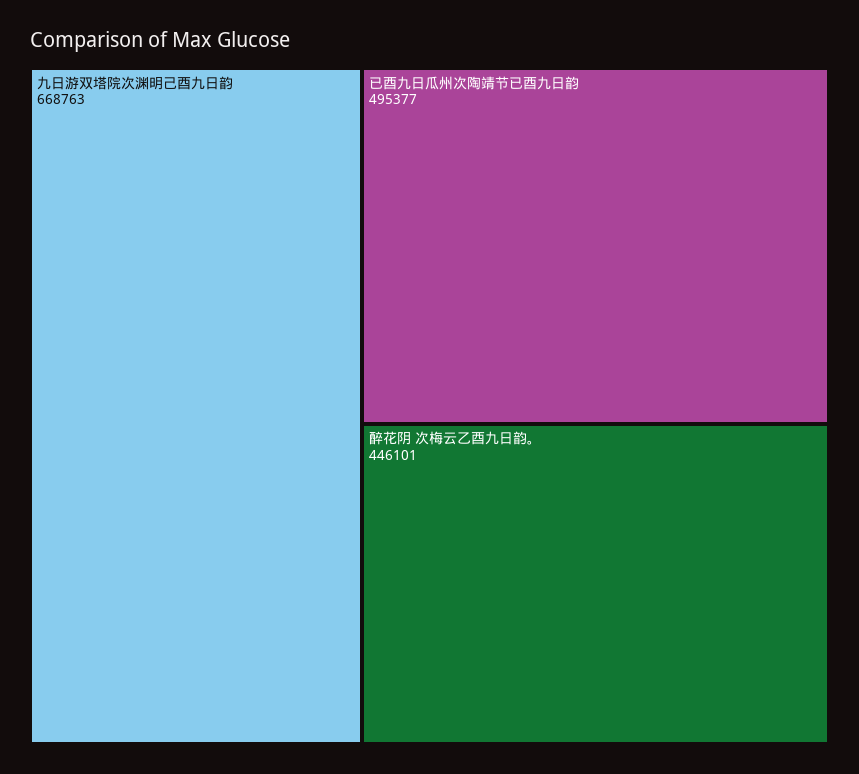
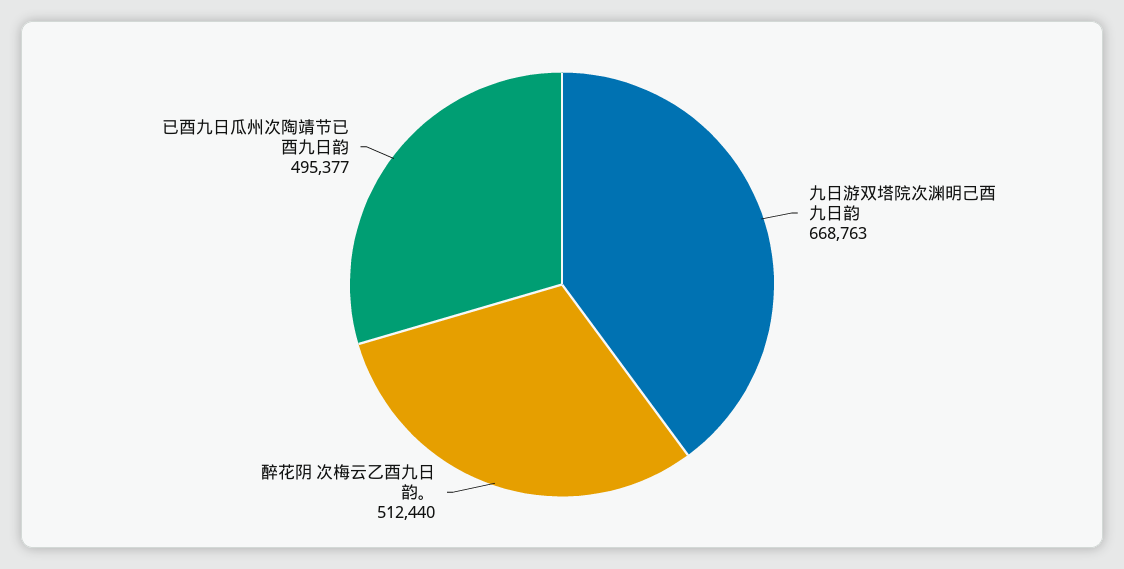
醉花阴 次梅云乙酉九日韵。: 446101 -> 512440

